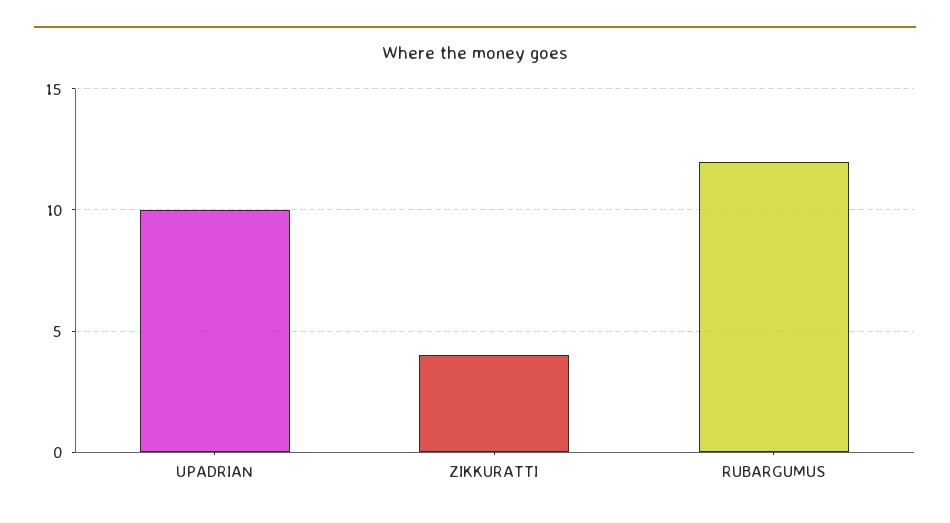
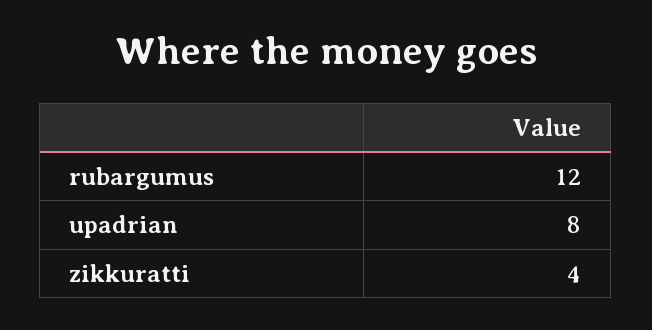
UPADRIAN: 10 -> 8

